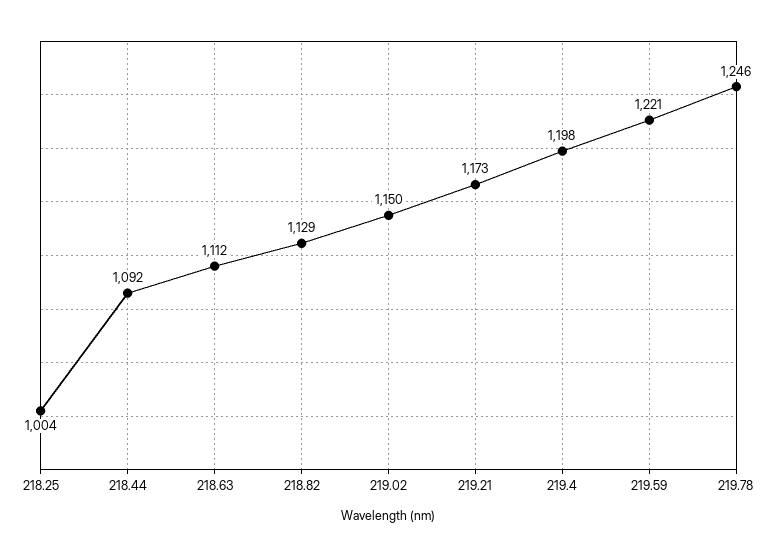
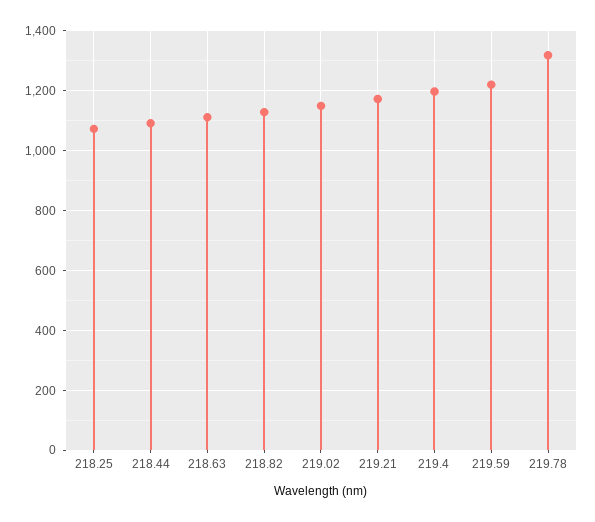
218.25: 1004 -> 1075
219.78: 1246 -> 1325

